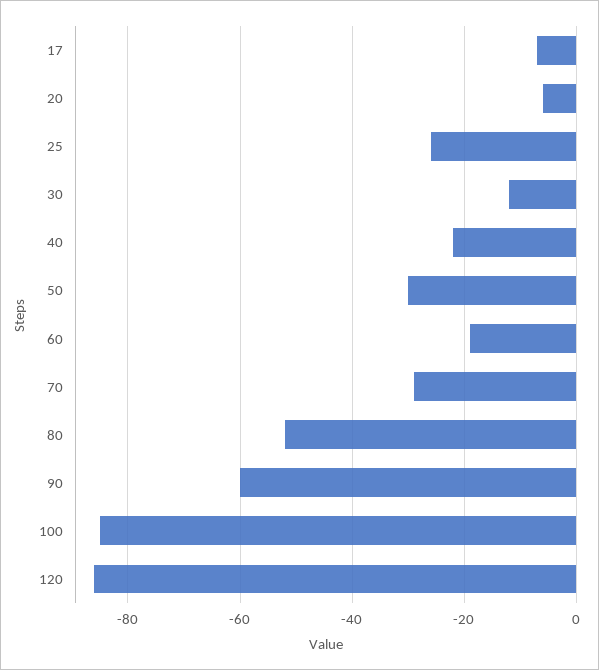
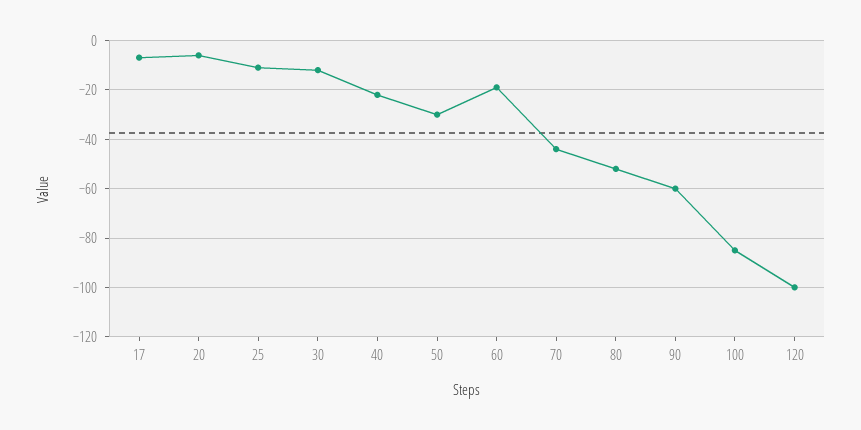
25: -25 -> -10
70: -30 -> -45
120: -85 -> -100

